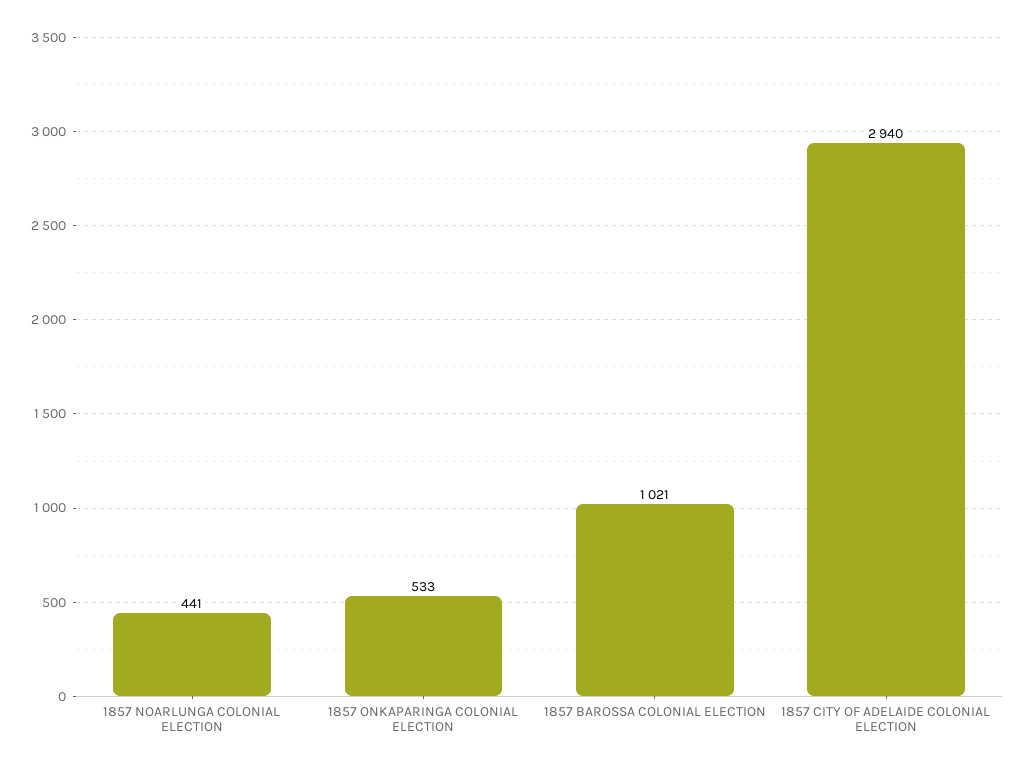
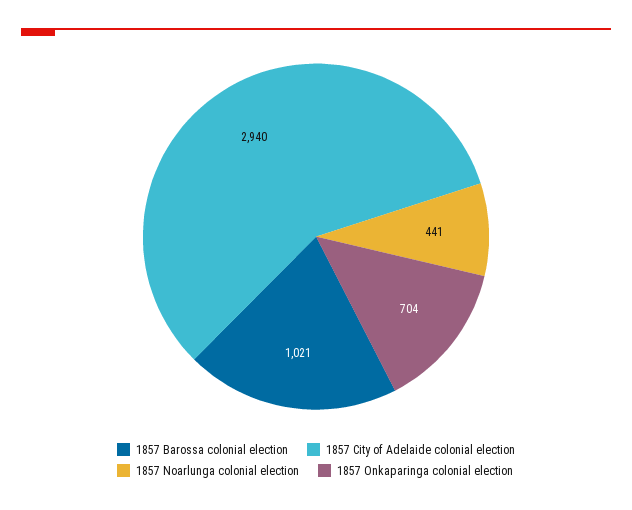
1857 ONKAPARINGA COLONIAL ELECTION: 533 -> 704

